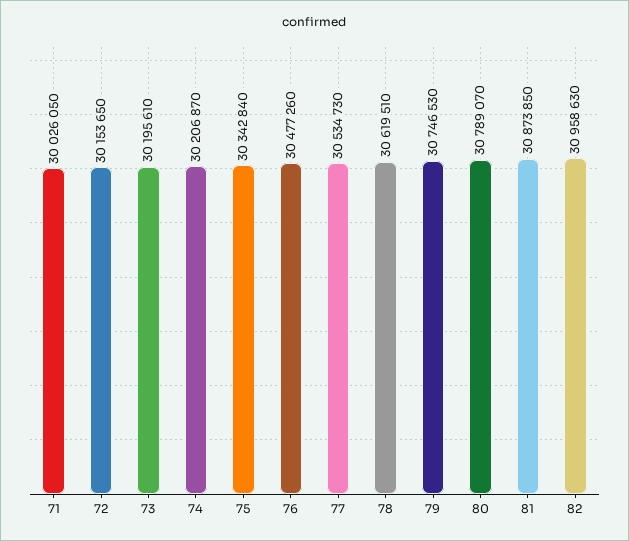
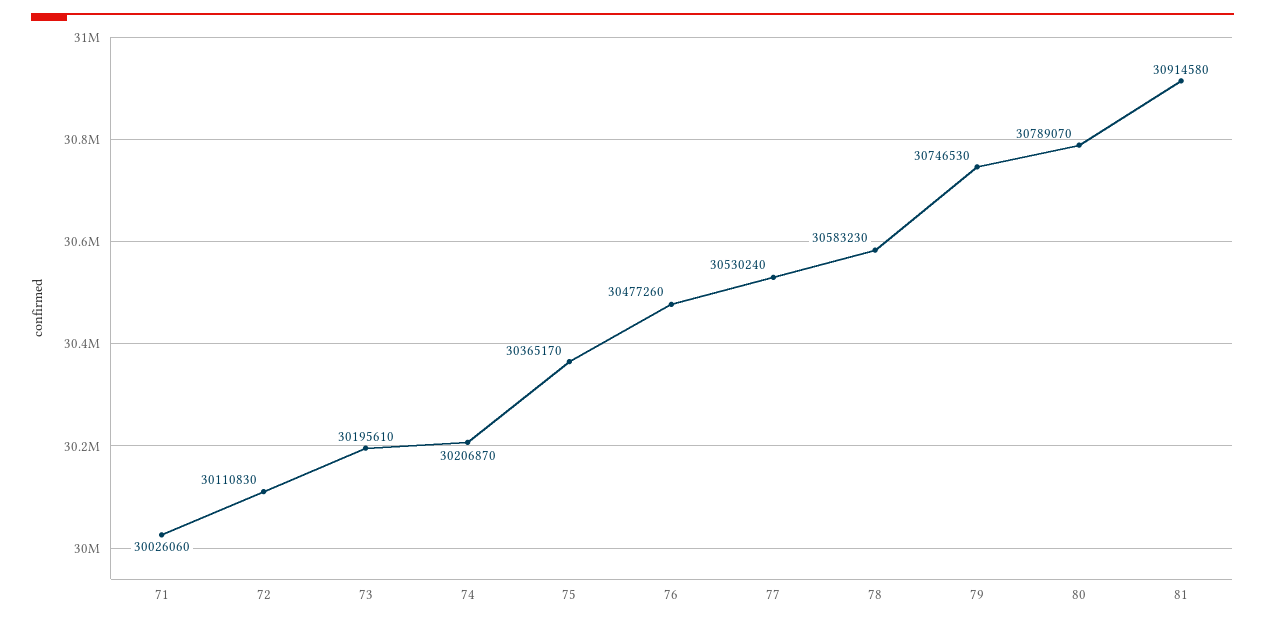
71: 30026050 -> 30026060
72: 30153650 -> 30110830
75: 30342840 -> 30365170
77: 30534730 -> 30530240
78: 30619510 -> 30583230
81: 30873850 -> 30914580
82: 30958630 -> none

